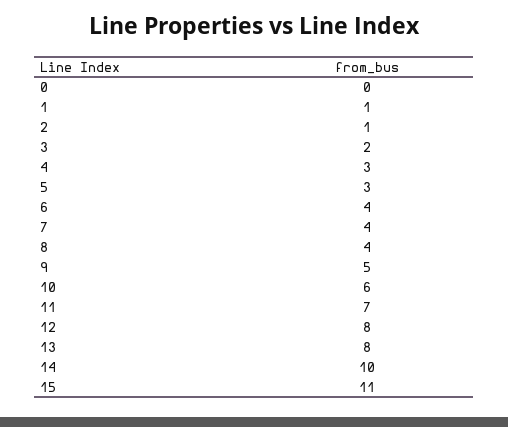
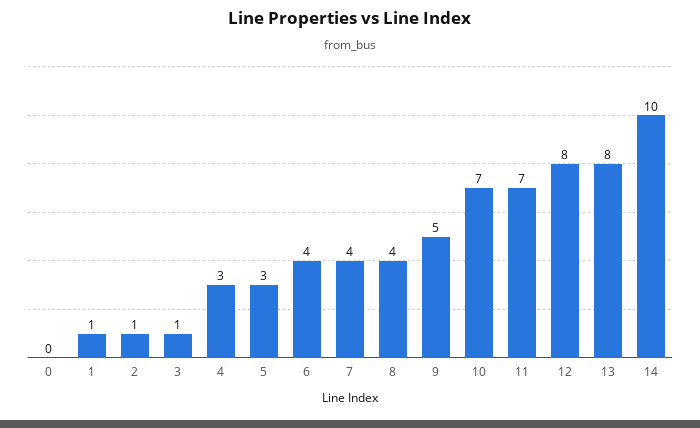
3: 2 -> 1
10: 6 -> 7
15: 11 -> none

